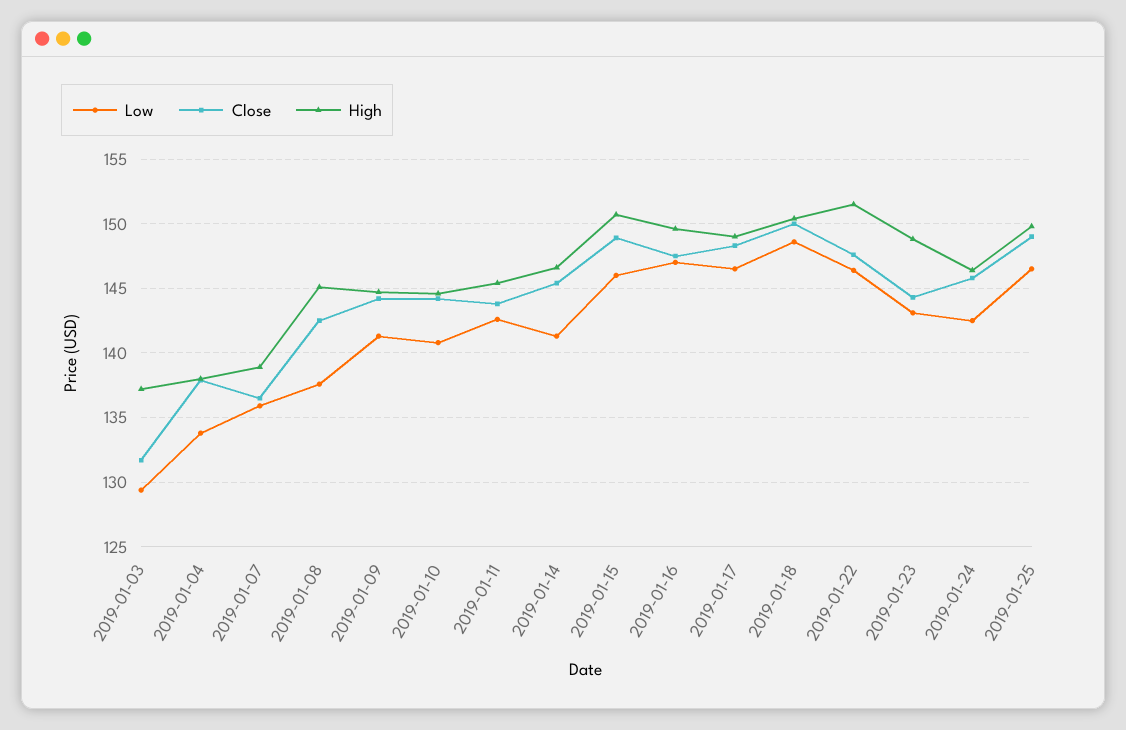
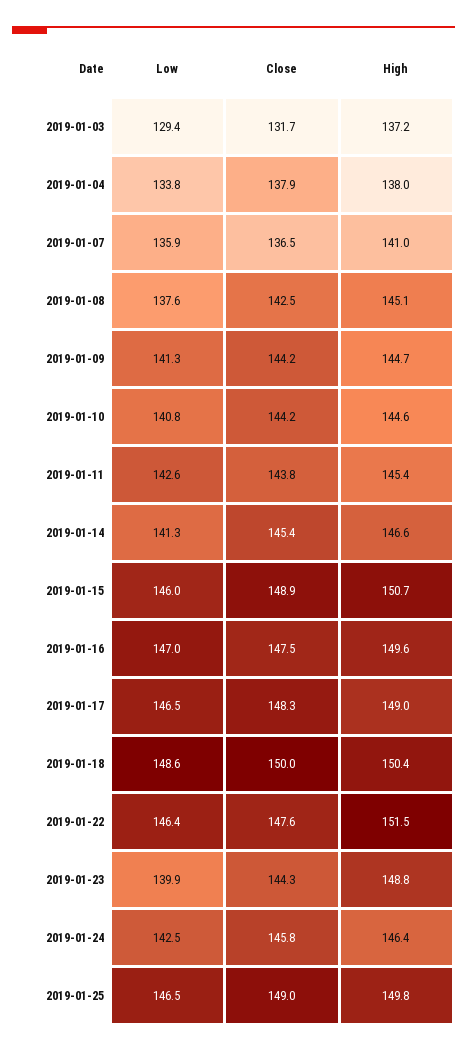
High, 2019-01-07: 139 -> 141
Low, 2019-01-23: 143 -> 139.9

